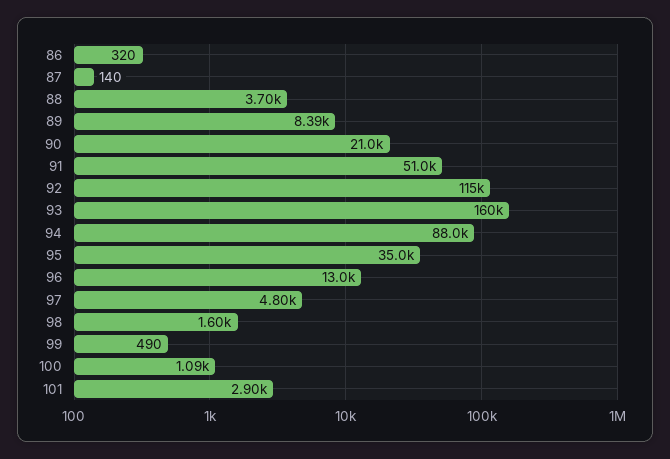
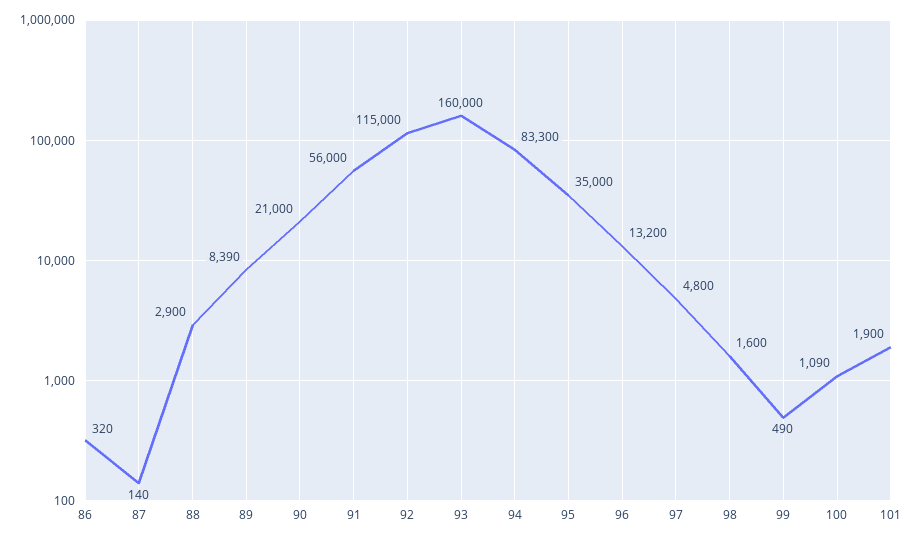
88: 3700 -> 2900
91: 51000 -> 56000
94: 88000 -> 83300
96: 13000 -> 13200
101: 2900 -> 1900

